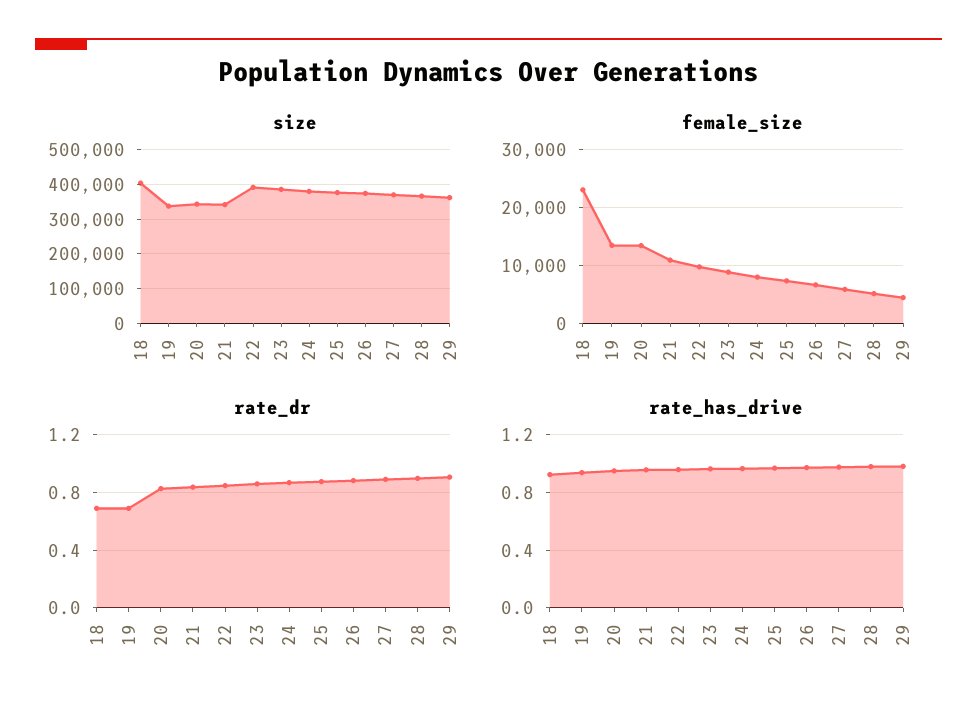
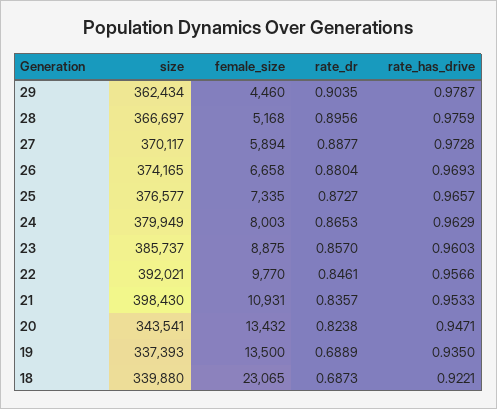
size, 18: 400000 -> 339880
size, 21: 340000 -> 398430

